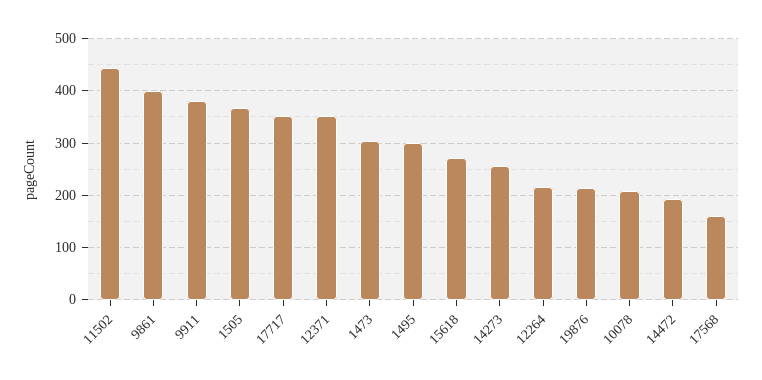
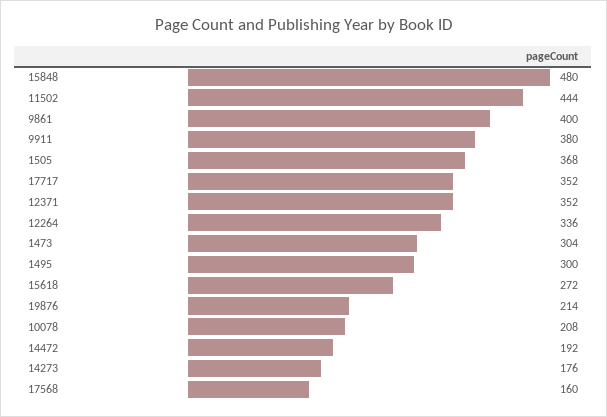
14273: 260 -> 176
12264: 220 -> 336
15848: none -> 480

